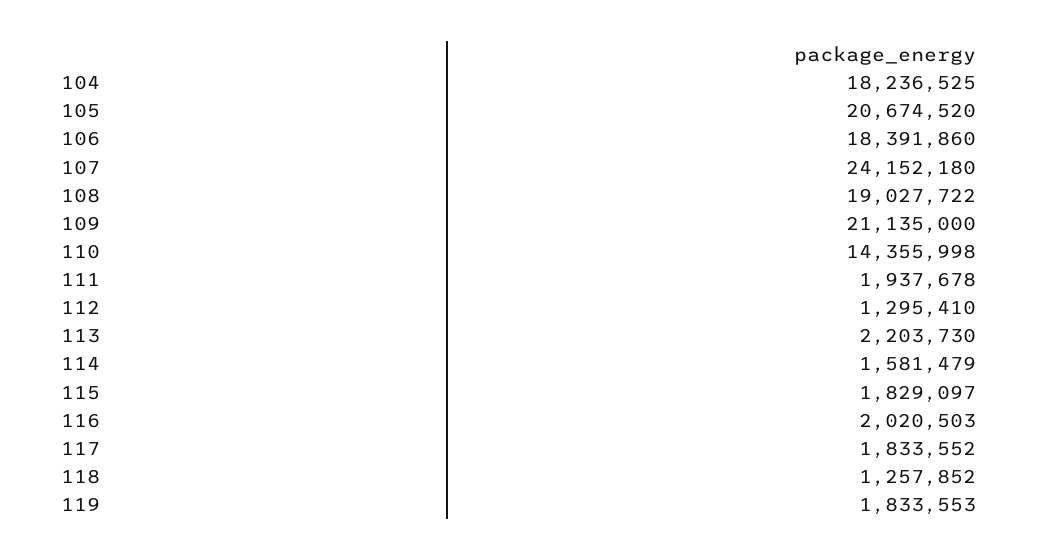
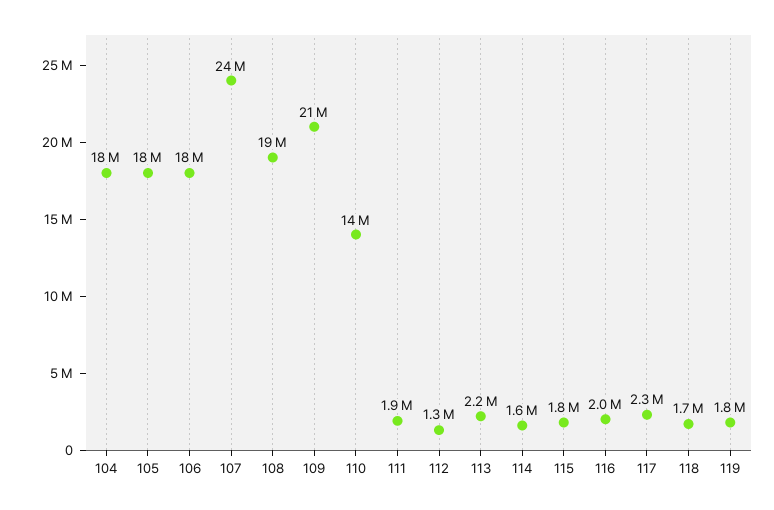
105: 20674520 -> 18000000
117: 1833552 -> 2300000
118: 1257852 -> 1700000

